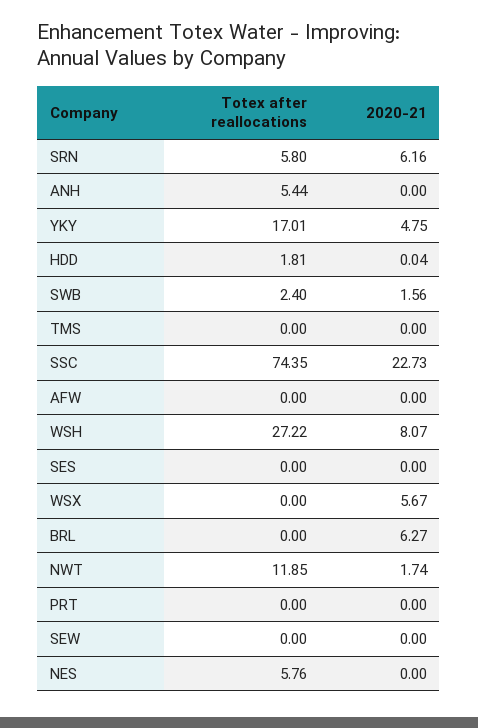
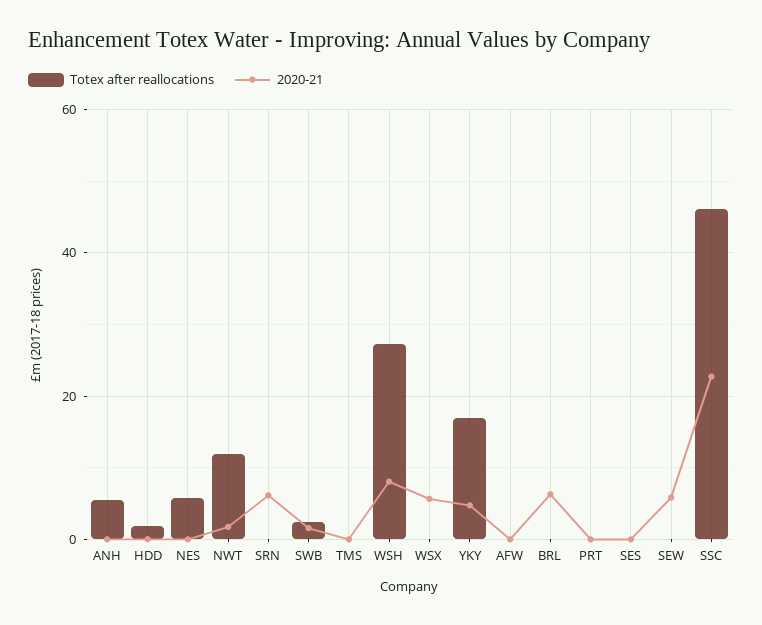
Totex after reallocations, SRN: 5.8 -> 0
Totex after reallocations, SSC: 74.35 -> 46
2020-21, SEW: 0 -> 6

